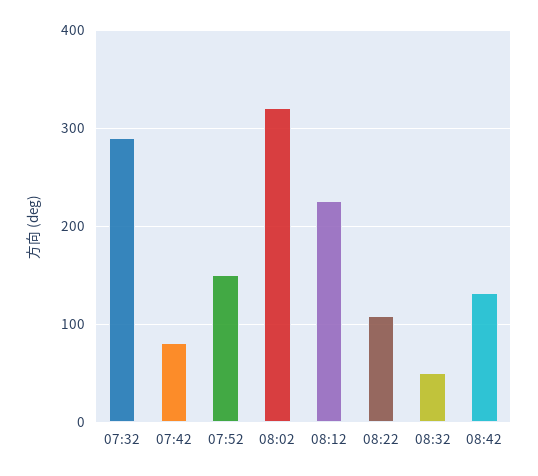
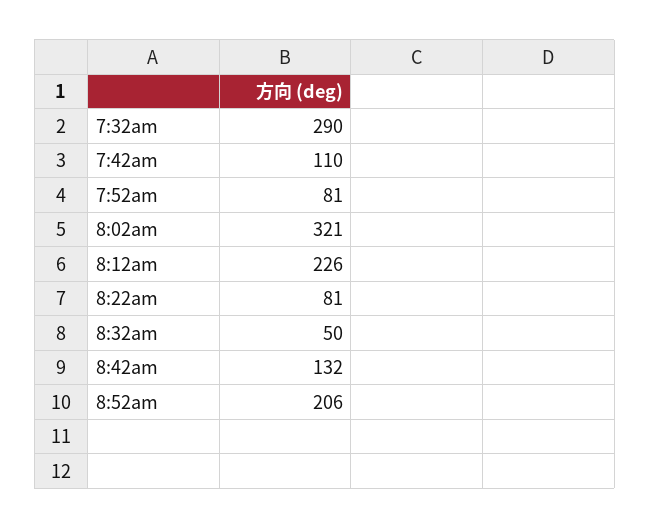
07:42: 80 -> 110
07:52: 150 -> 81
08:22: 110 -> 81
8:52am: none -> 206

